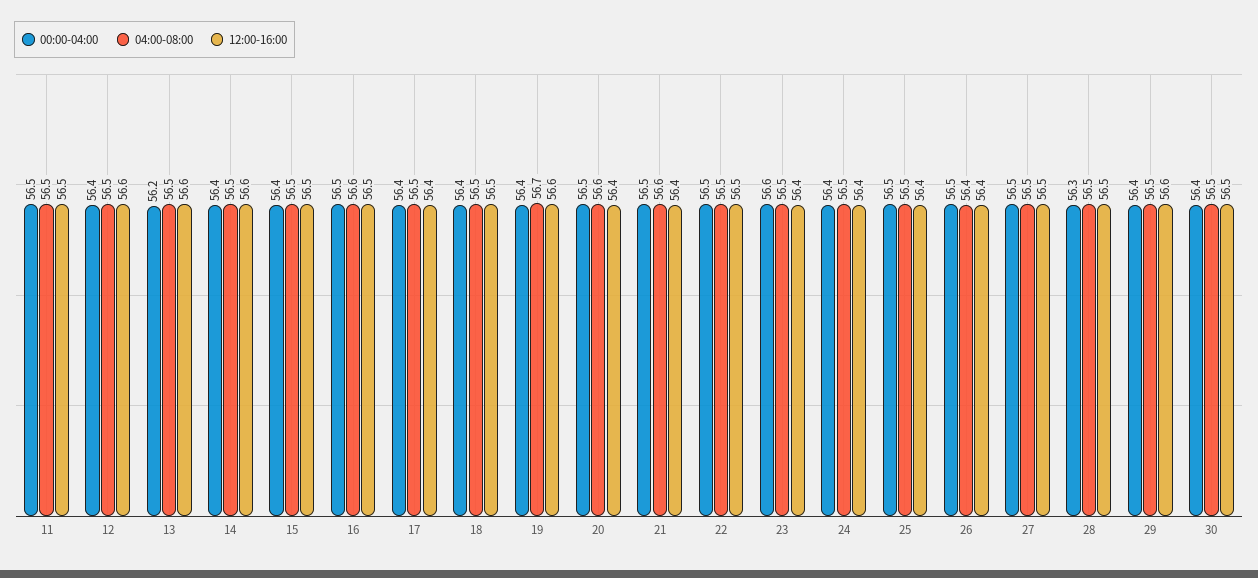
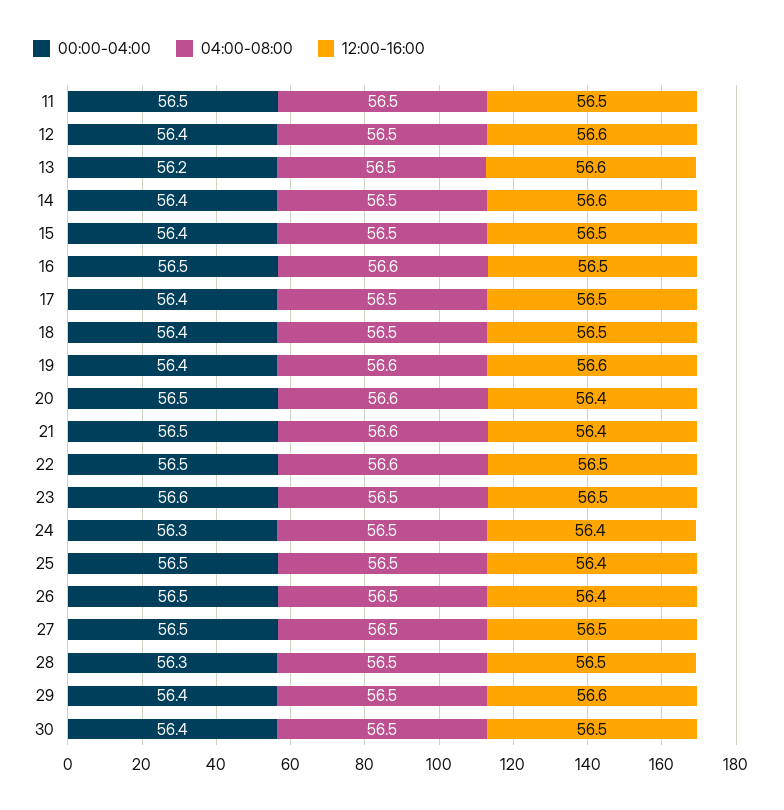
12:00-16:00, 17: 56.4 -> 56.5
04:00-08:00, 19: 56.7 -> 56.6
04:00-08:00, 22: 56.5 -> 56.6
12:00-16:00, 23: 56.4 -> 56.5
00:00-04:00, 24: 56.4 -> 56.3
04:00-08:00, 26: 56.4 -> 56.5

